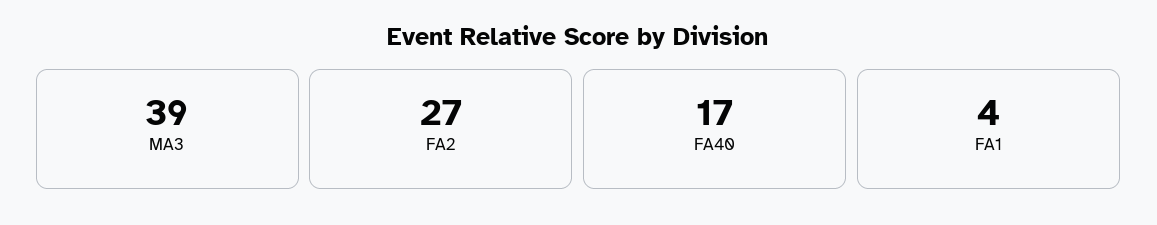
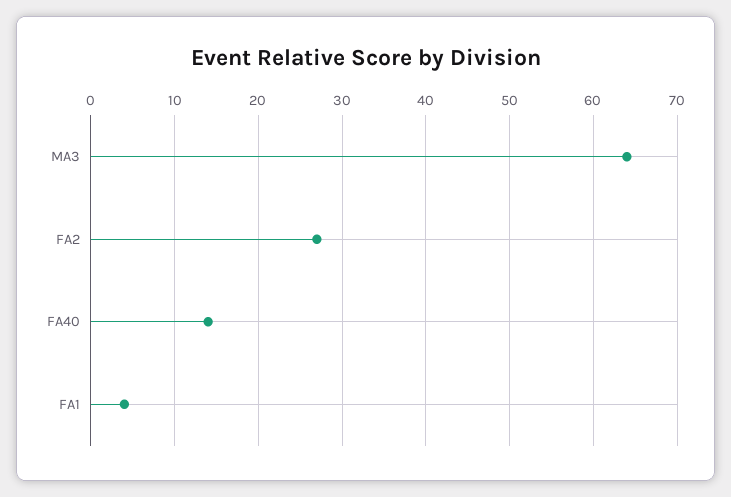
MA3: 39 -> 64
FA40: 17 -> 14

